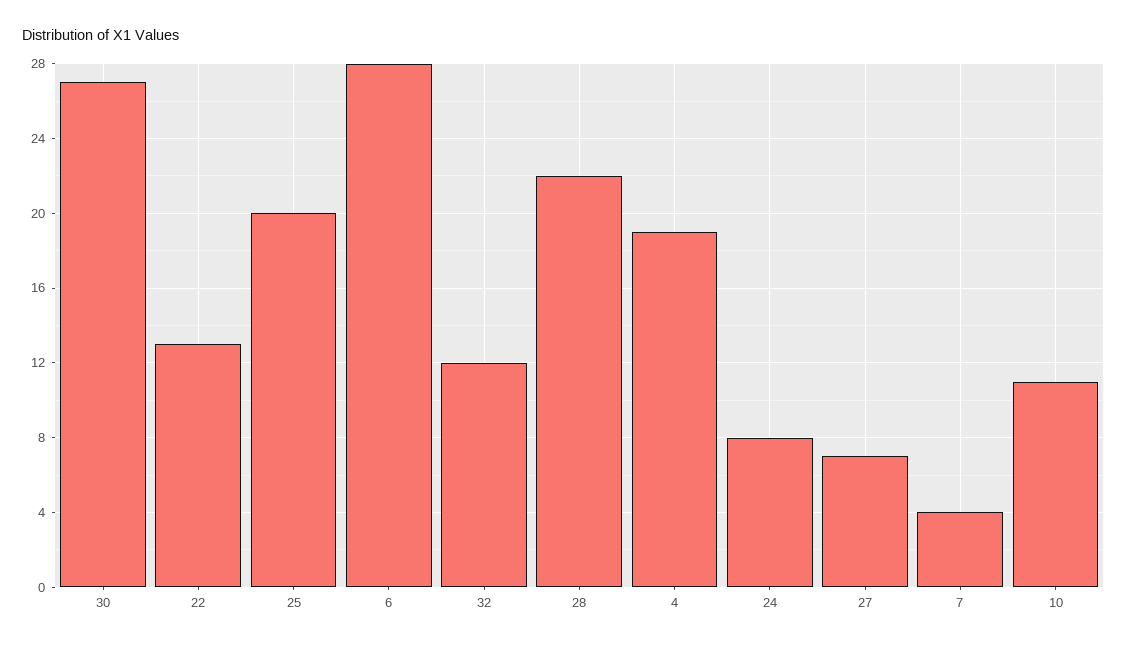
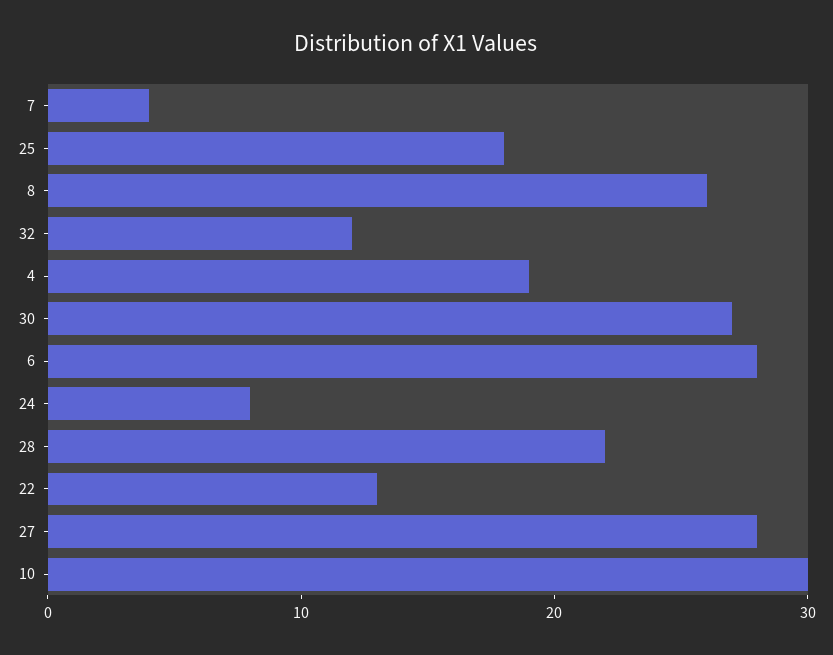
25: 20 -> 18
27: 7 -> 28
10: 11 -> 30
8: none -> 26

